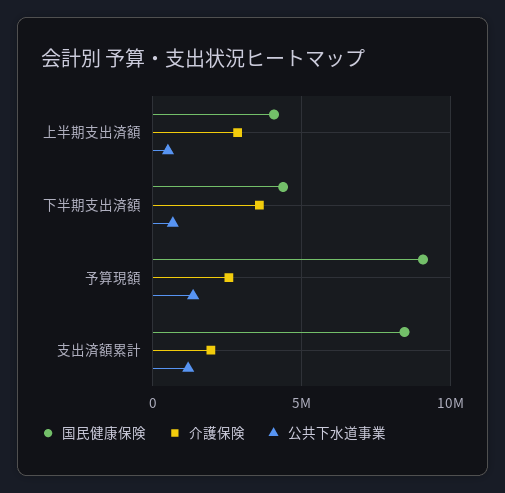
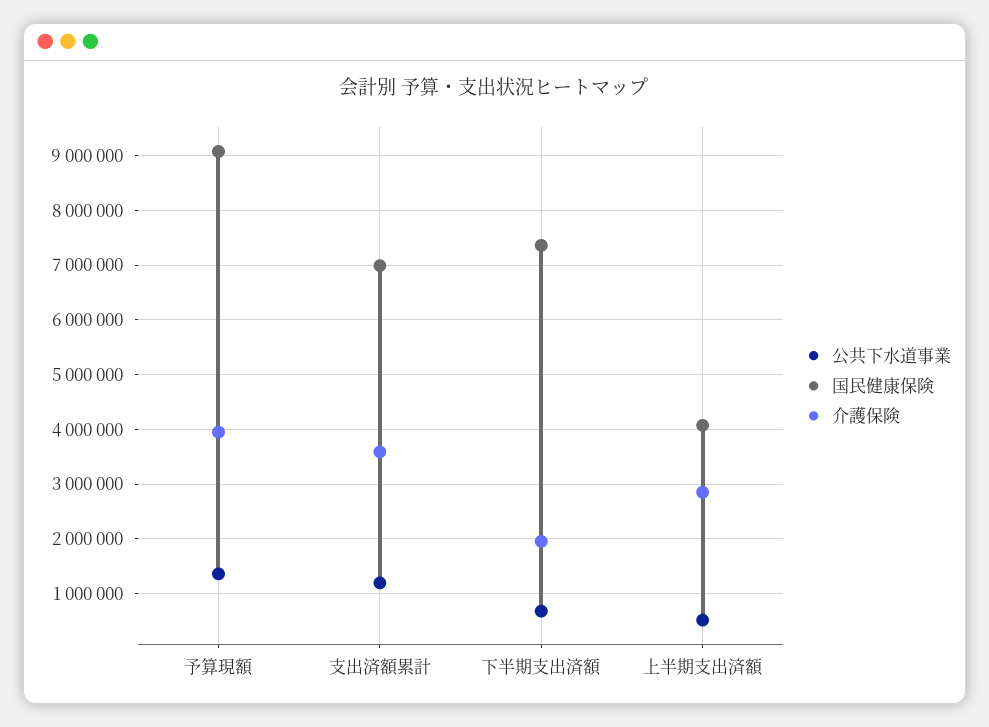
国民健康保険, 下半期支出済額: 4500000 -> 7400000
介護保険, 下半期支出済額: 3500000 -> 2000000
介護保険, 予算現額: 2500000 -> 4000000
国民健康保険, 支出済額累計: 8500000 -> 7000000
介護保険, 支出済額累計: 2000000 -> 3600000

